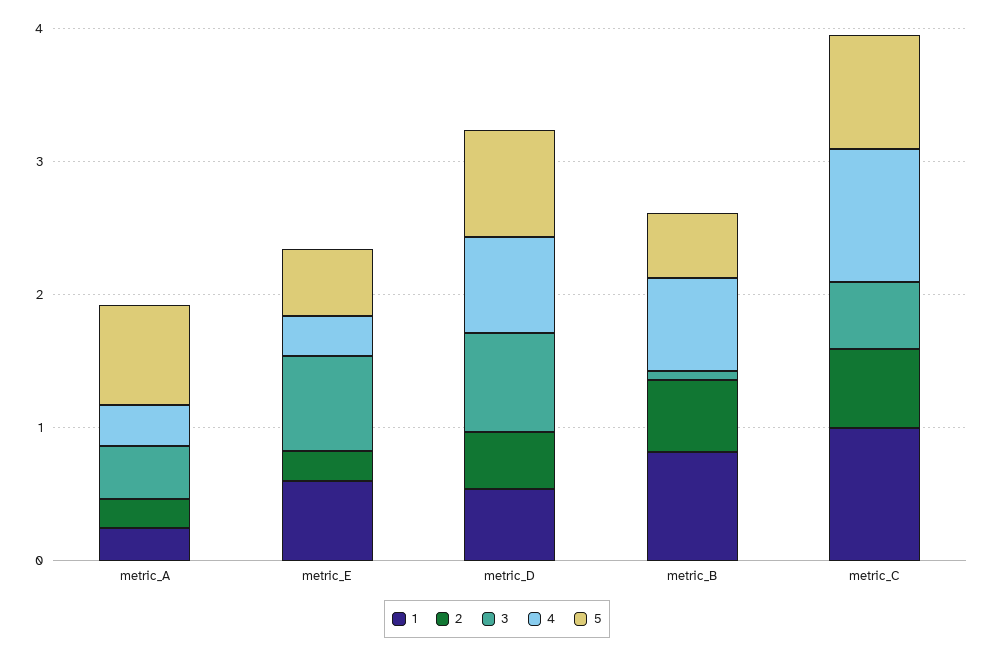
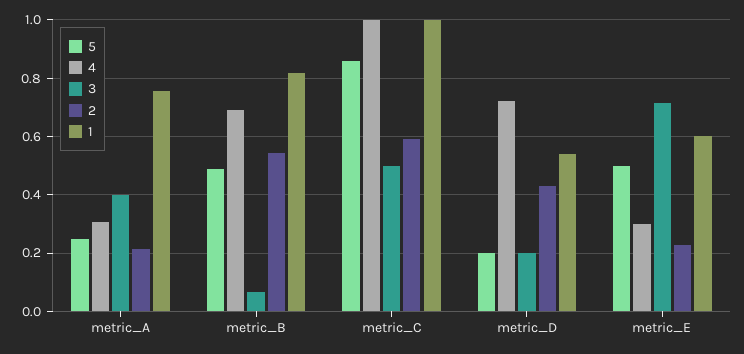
1, metric_A: 0.2 -> 0.75
5, metric_A: 0.8 -> 0.25
3, metric_D: 0.8 -> 0.2
5, metric_D: 0.8 -> 0.2

